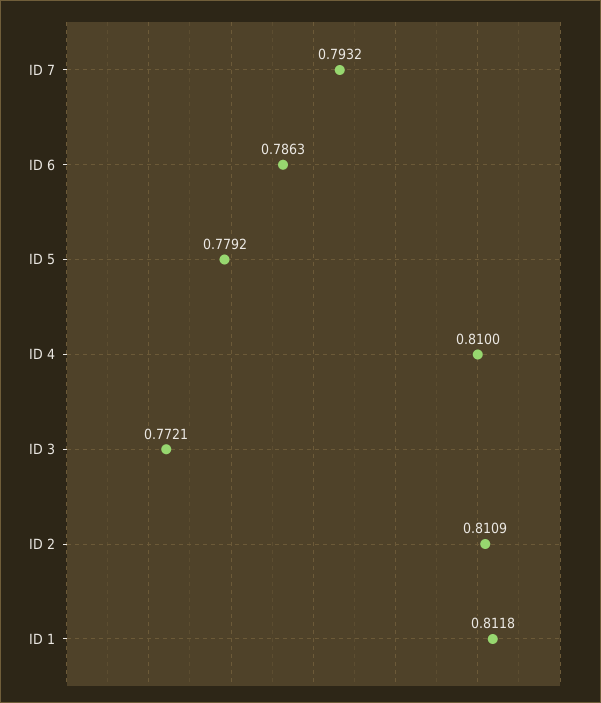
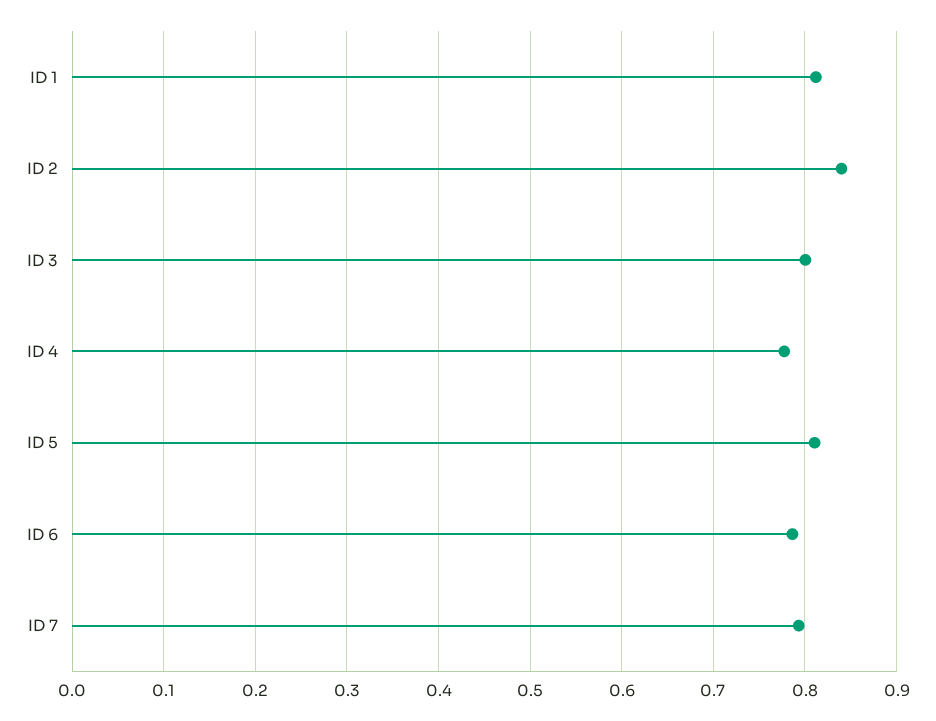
ID 5: 0.7792 -> 0.81
ID 4: 0.81 -> 0.78
ID 3: 0.7721 -> 0.8
ID 2: 0.8109 -> 0.84

